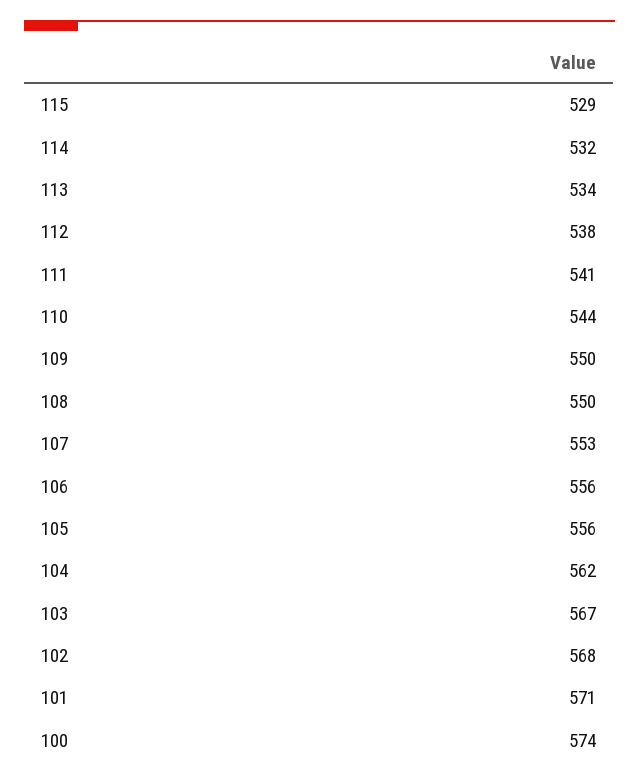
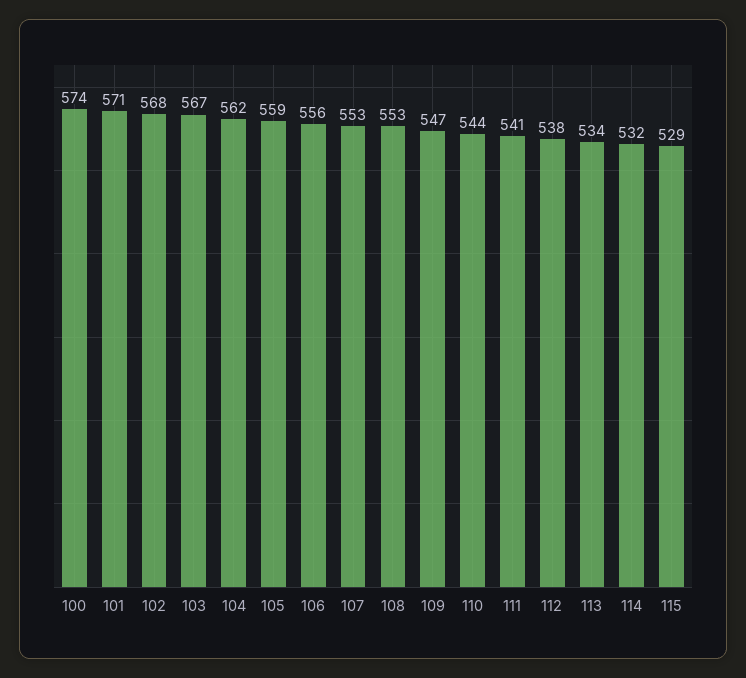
109: 550 -> 547
108: 550 -> 553
105: 556 -> 559

